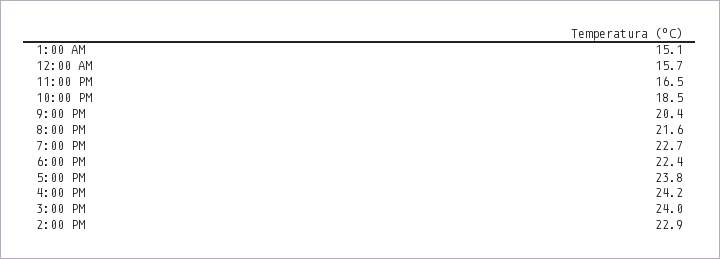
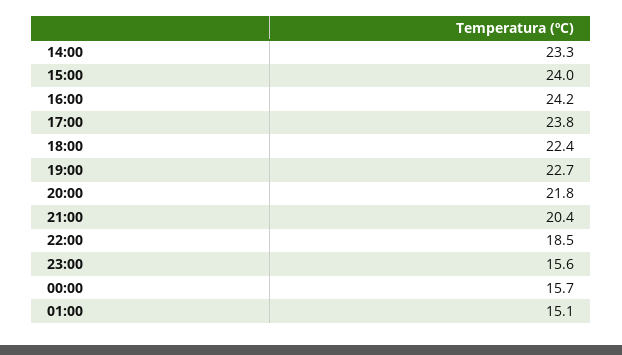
11:00 PM: 16.5 -> 15.6
8:00 PM: 21.6 -> 21.8
2:00 PM: 22.9 -> 23.3

